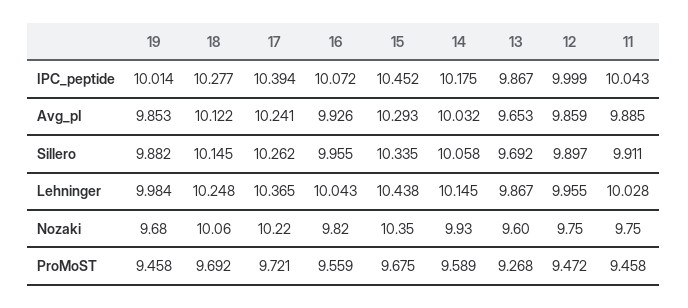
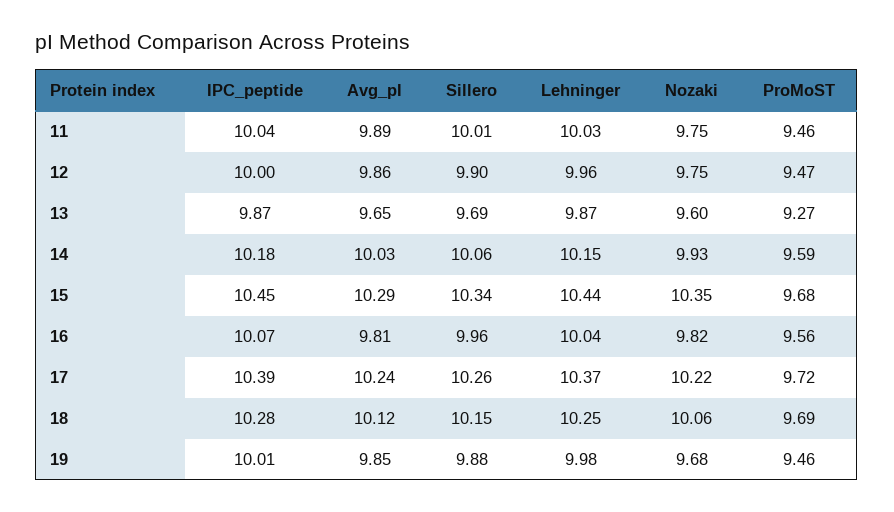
16, Avg_pI: 9.926 -> 9.81
11, Sillero: 9.911 -> 10.01

